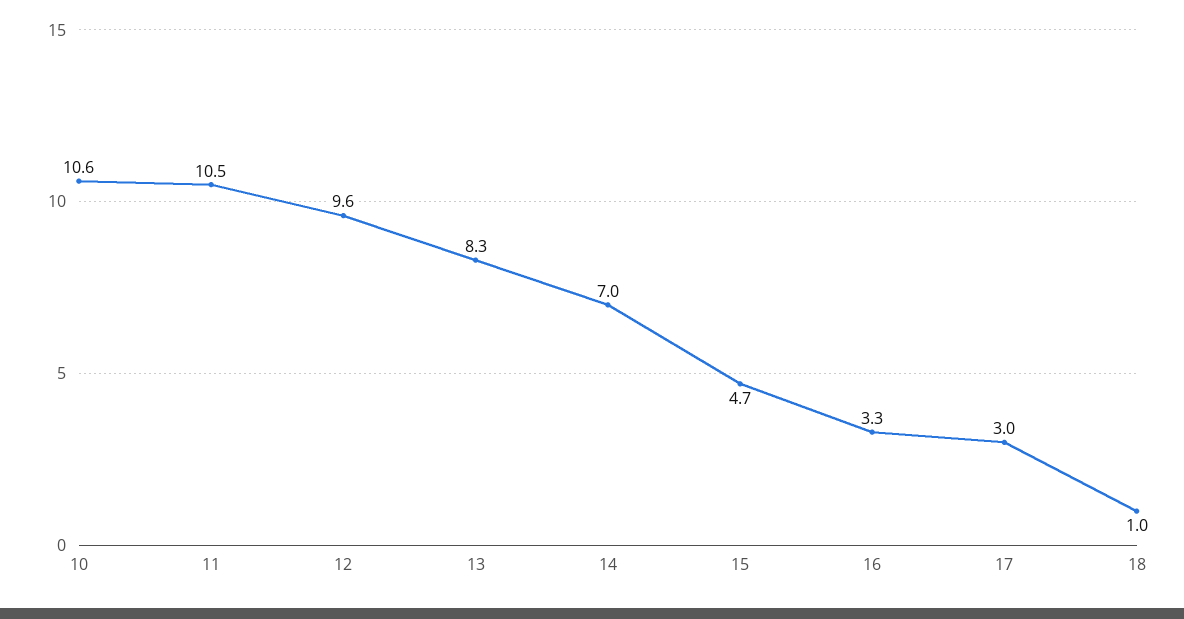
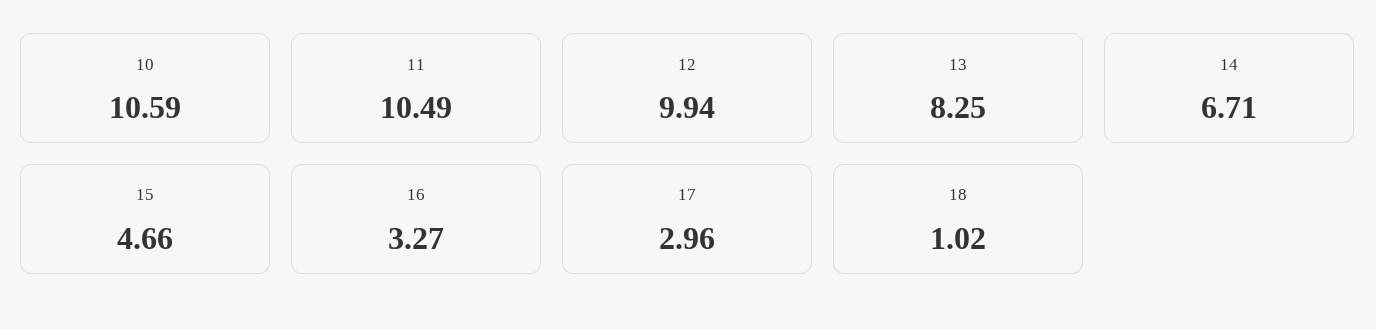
12: 9.6 -> 9.94
14: 7 -> 6.71

